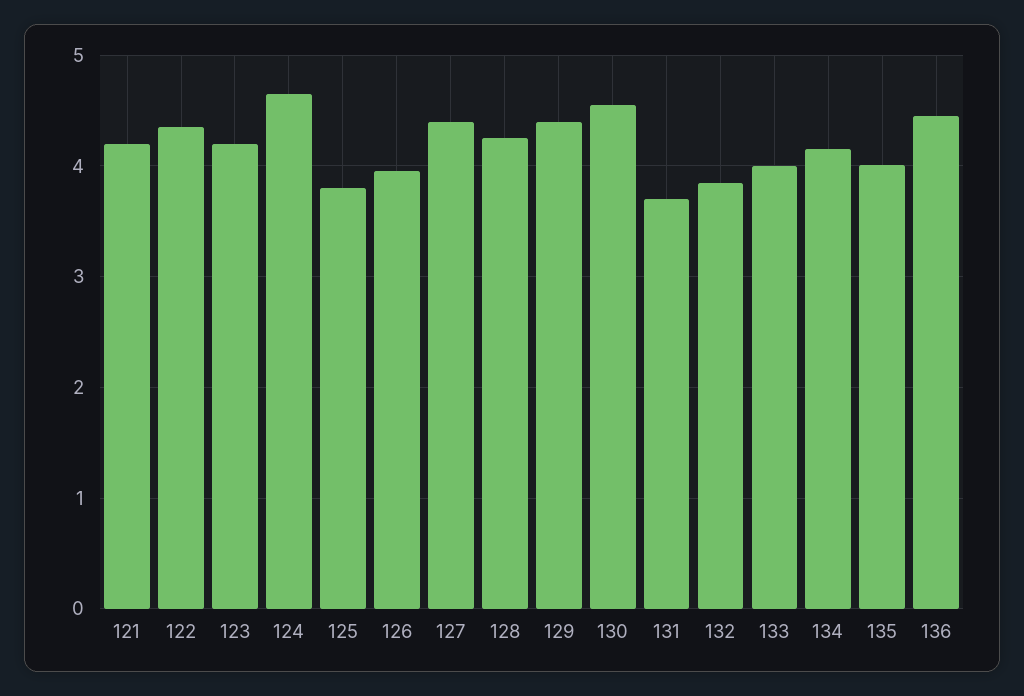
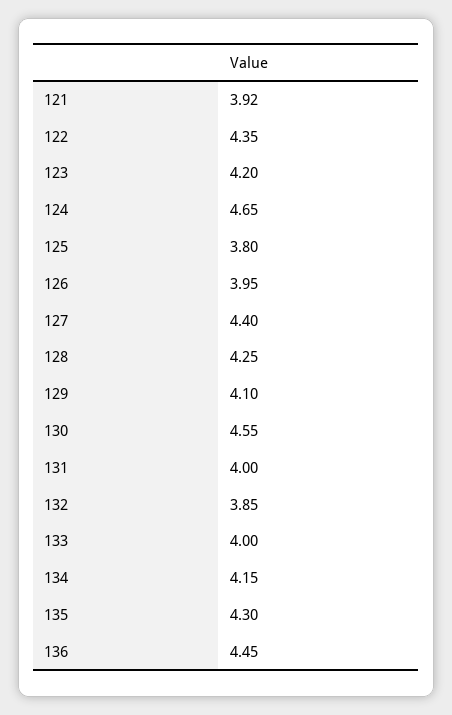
121: 4.2 -> 3.92
129: 4.4 -> 4.1
131: 3.7 -> 4
135: 4 -> 4.3

